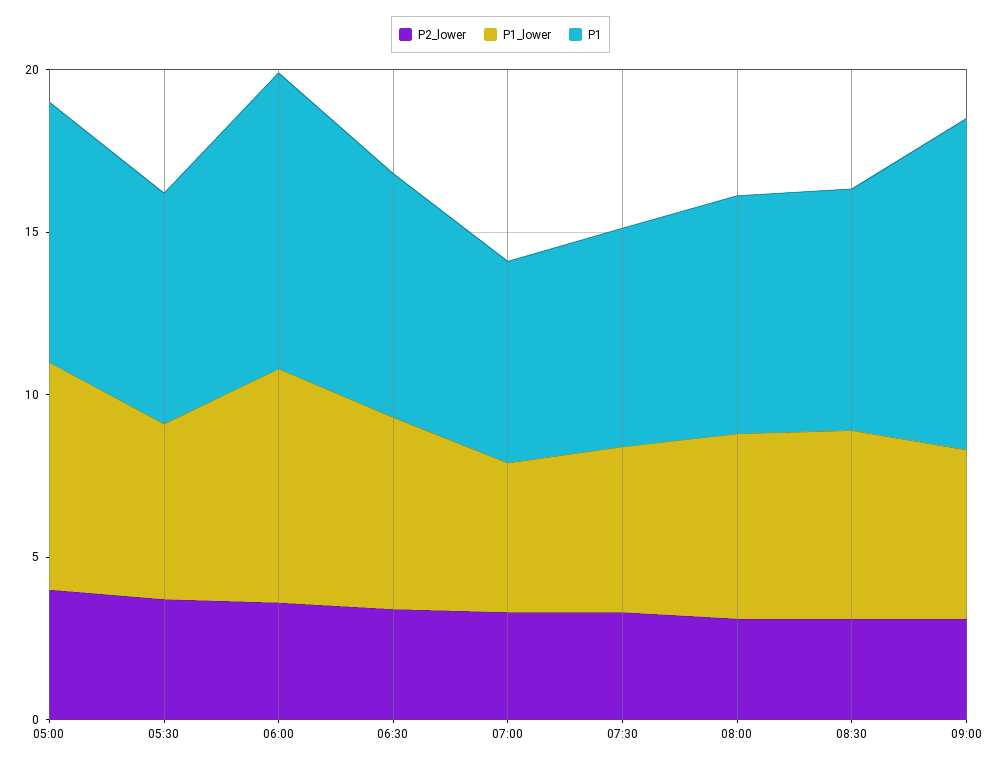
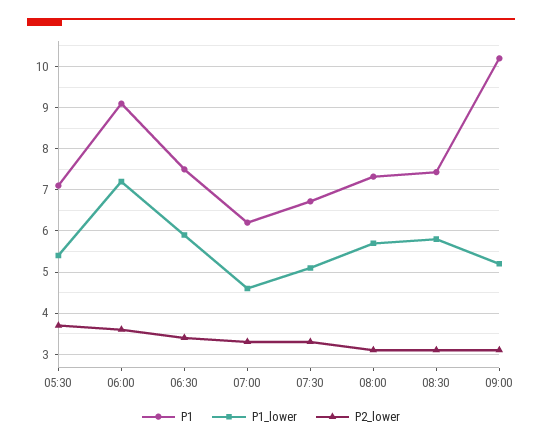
P2_lower, 05:00: 4 -> none
P1_lower, 05:00: 7 -> none
P1, 05:00: 8 -> none

